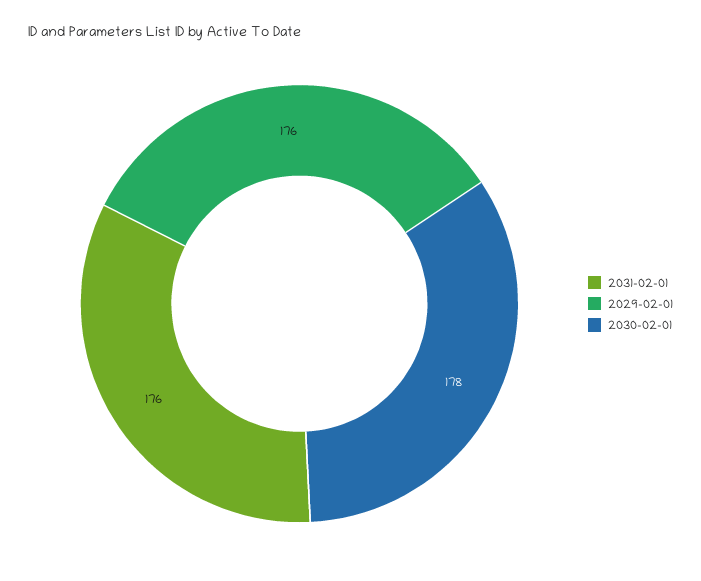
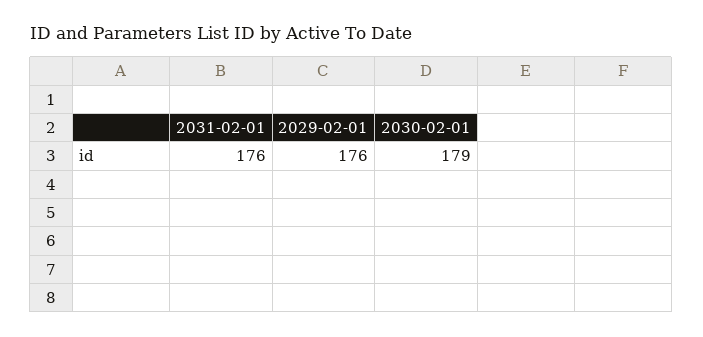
2030-02-01: 178 -> 179

